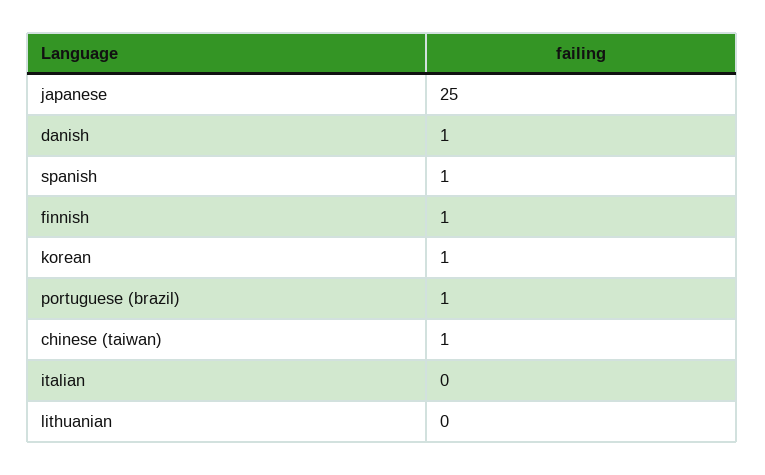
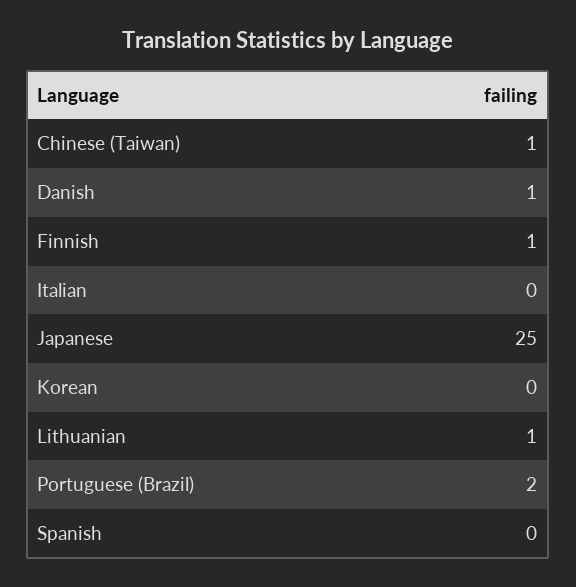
spanish: 1 -> 0
korean: 1 -> 0
portuguese (brazil): 1 -> 2
lithuanian: 0 -> 1

